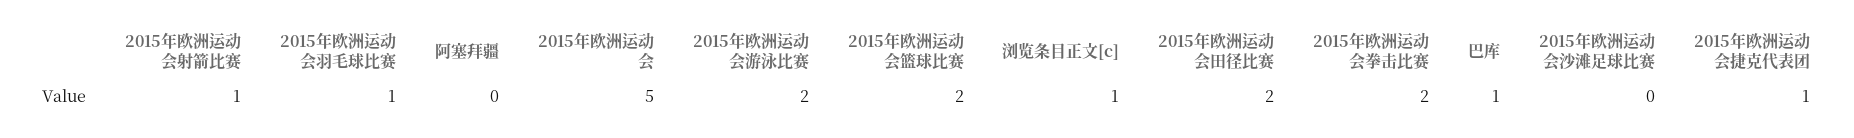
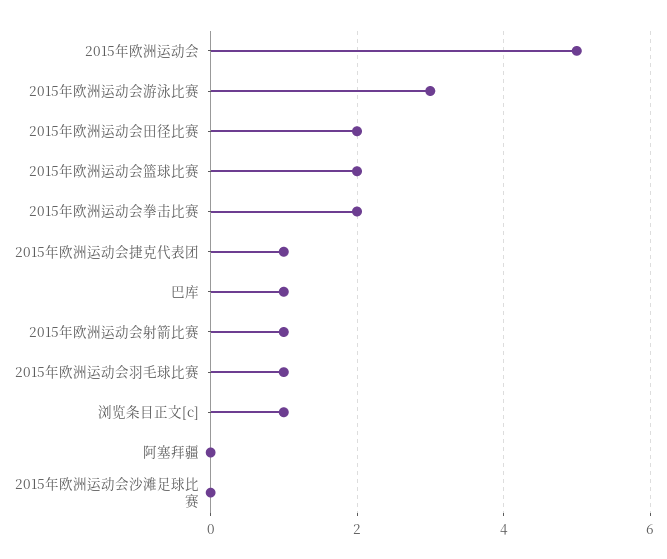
2015年欧洲运动会游泳比赛: 2 -> 3

